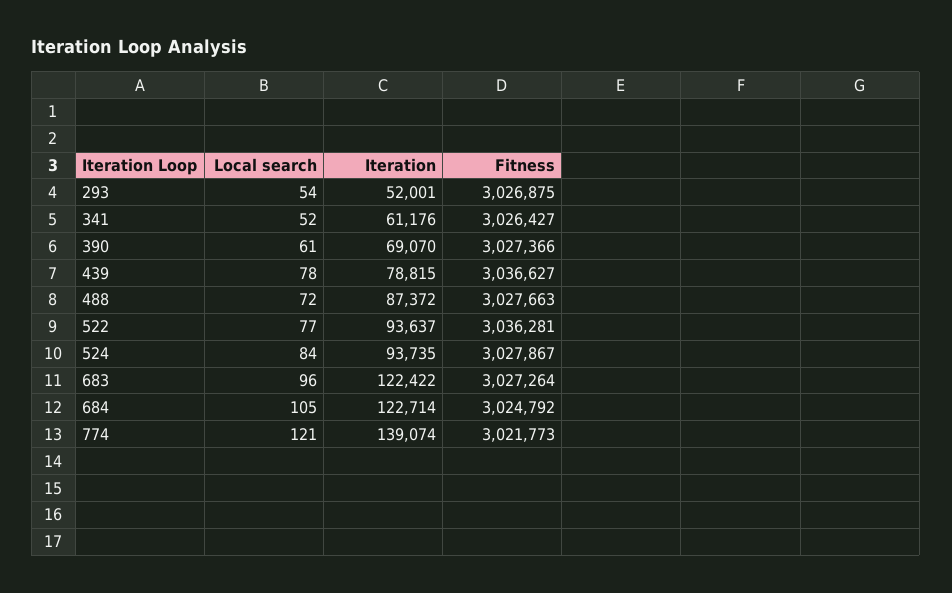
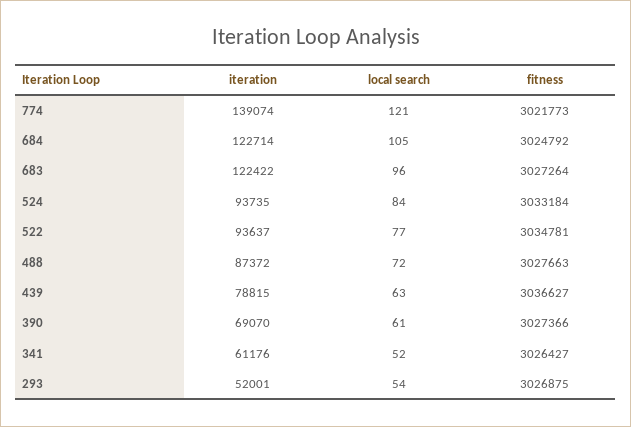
Local search, 439: 78 -> 63
Fitness, 522: 3036281 -> 3034781
Fitness, 524: 3027867 -> 3033184

